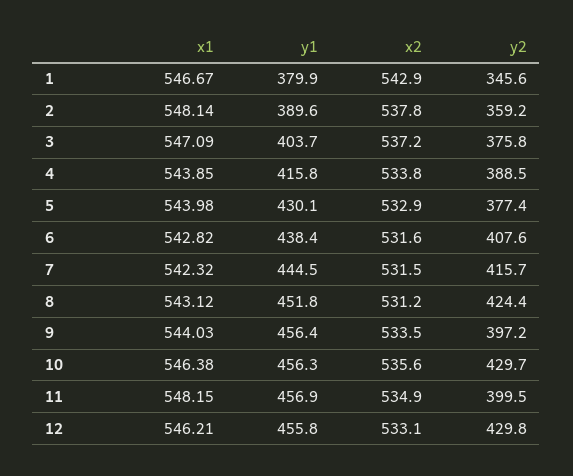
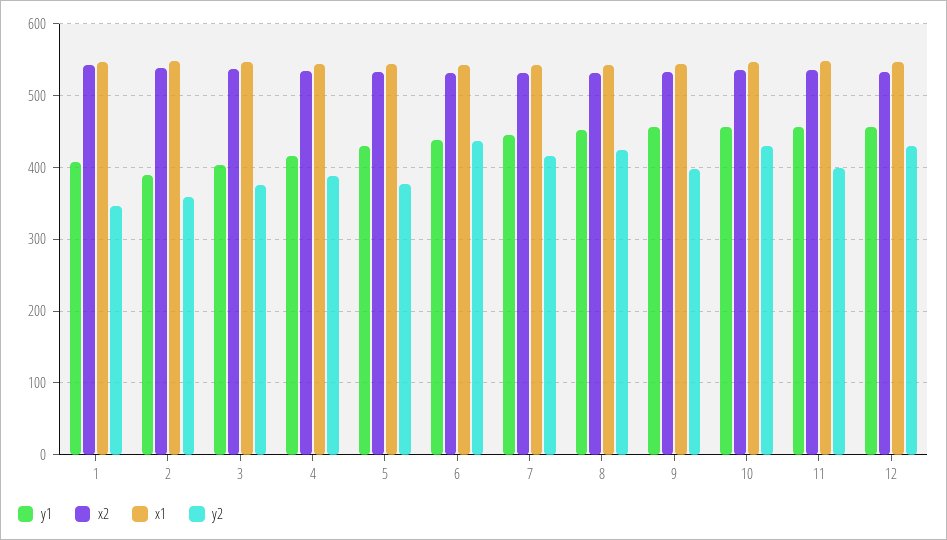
y1, 1: 379.9 -> 410
y2, 6: 407.6 -> 440

